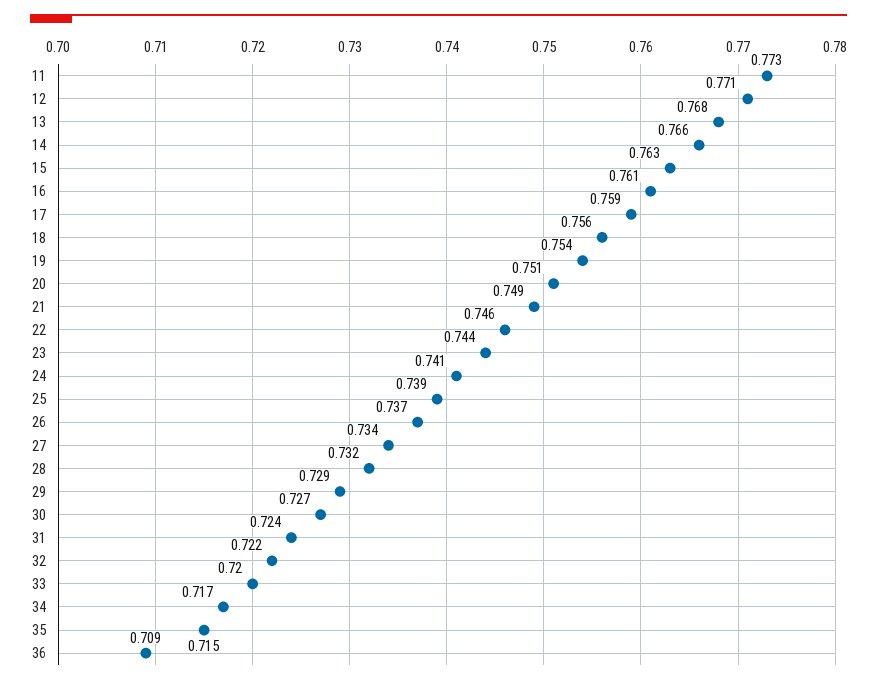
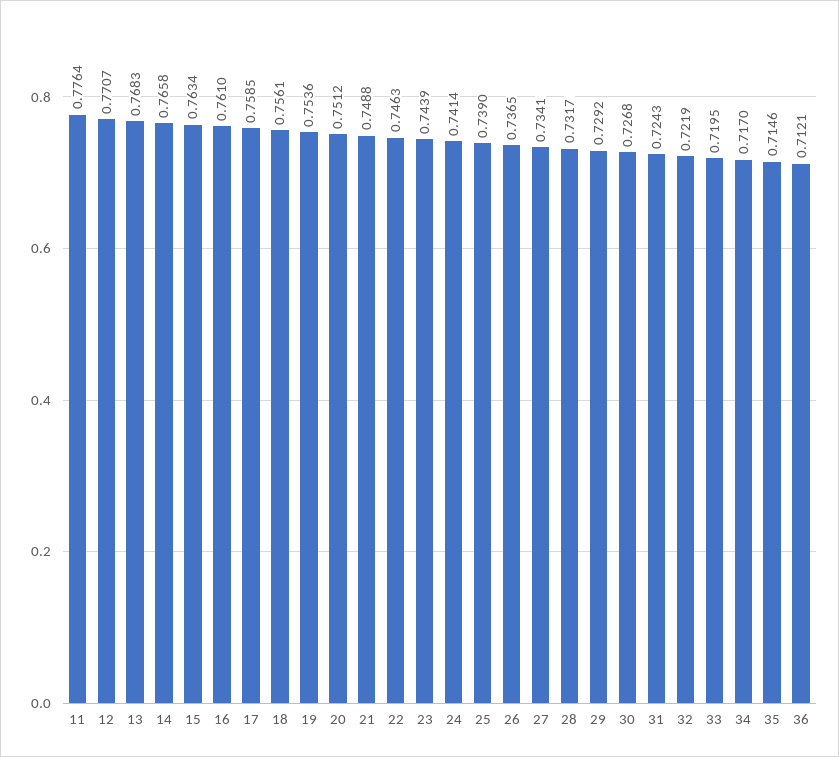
11: 0.773 -> 0.7764
36: 0.709 -> 0.7121

